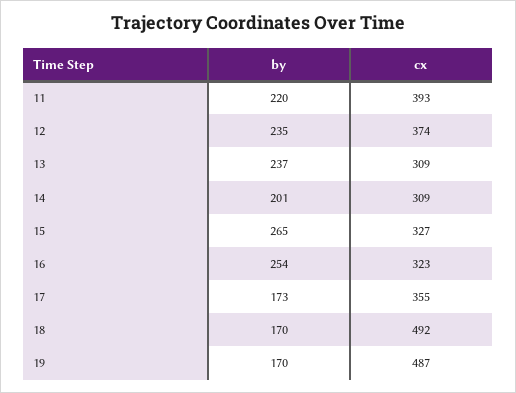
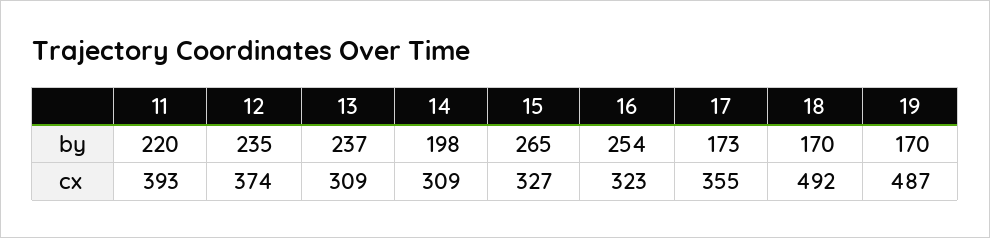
by, 14: 201 -> 198

